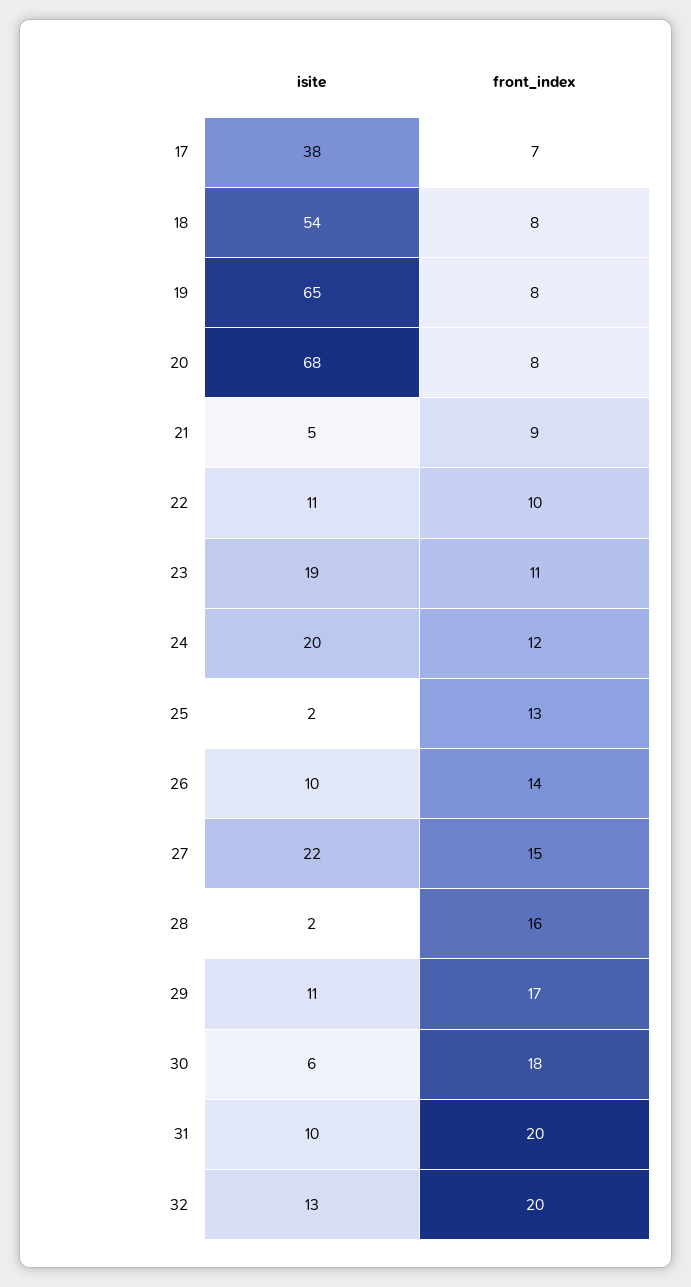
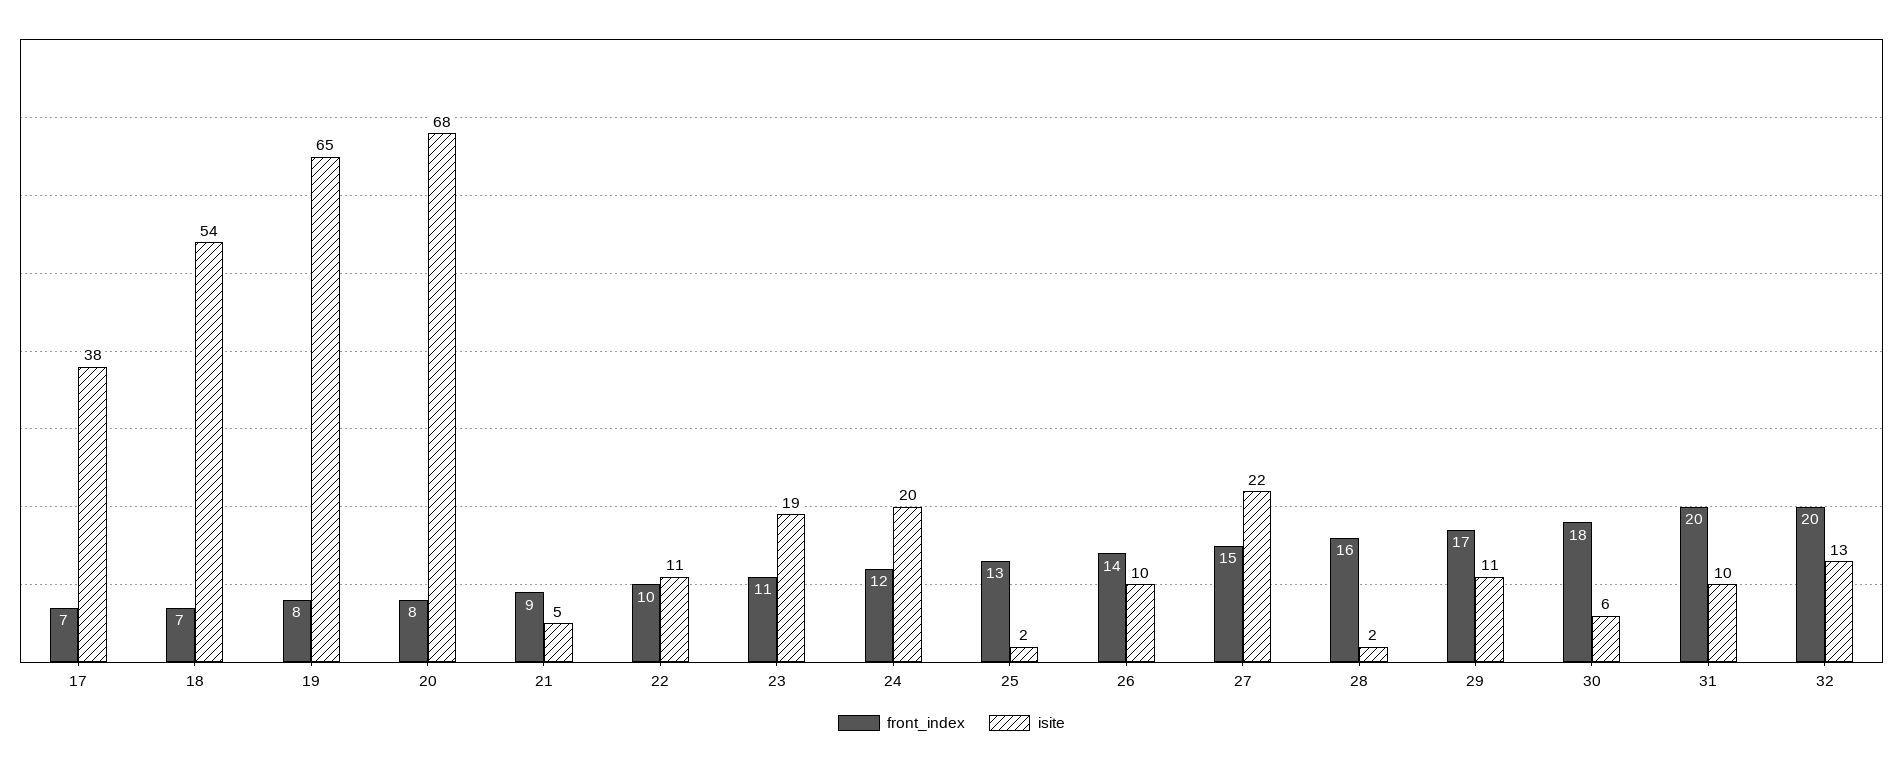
front_index, 18: 8 -> 7

